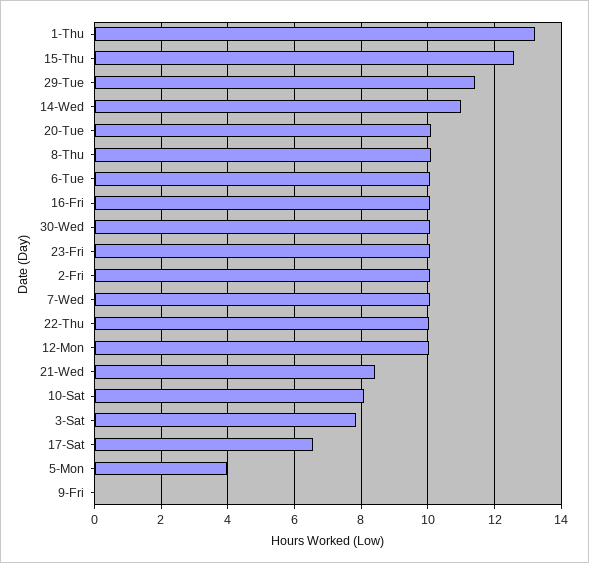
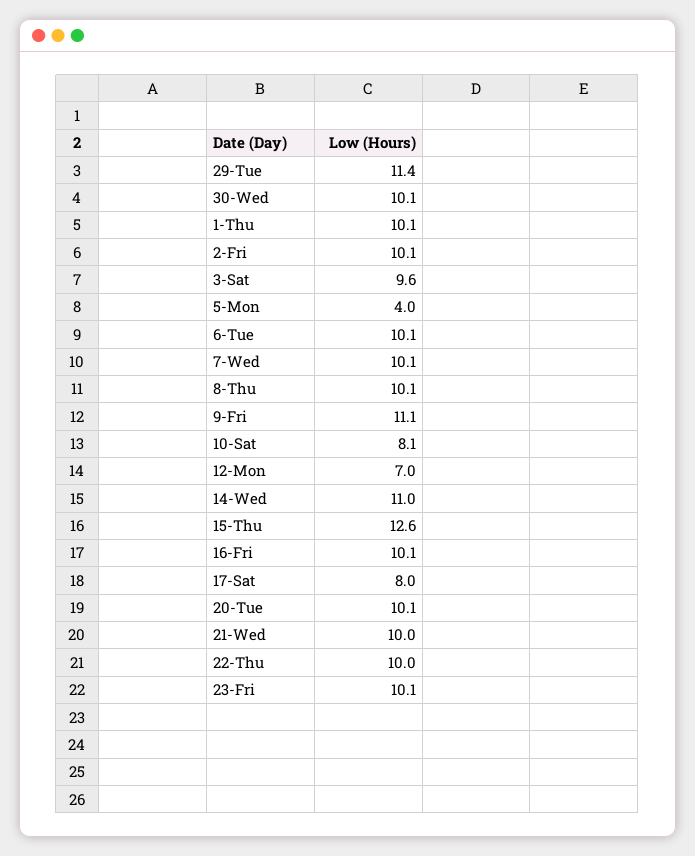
1-Thu: 13.2 -> 10.1
12-Mon: 10 -> 7
21-Wed: 8.4 -> 10
3-Sat: 7.8 -> 9.6
17-Sat: 6.6 -> 8
9-Fri: 0 -> 11.1

